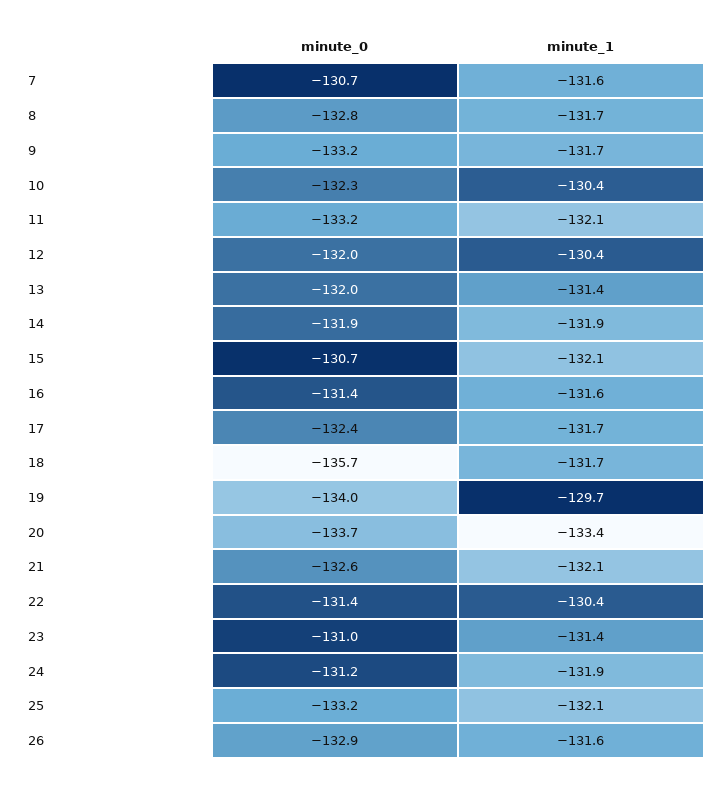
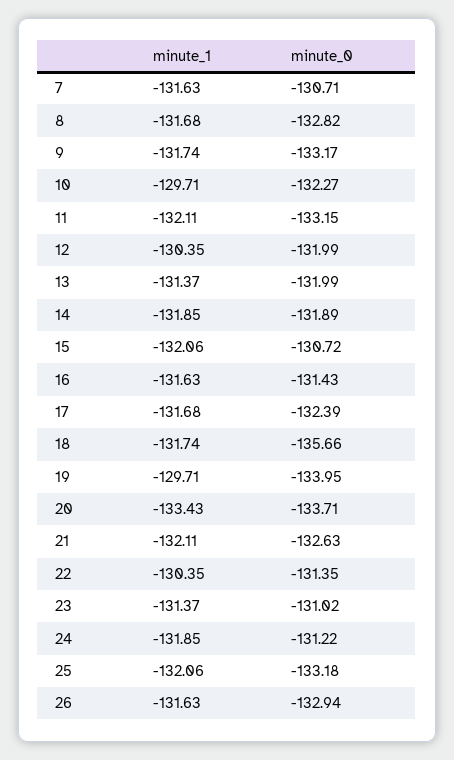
minute_1, 10: -130.4 -> -129.71

